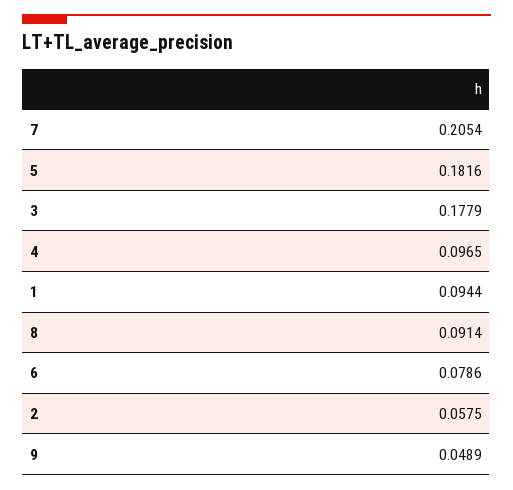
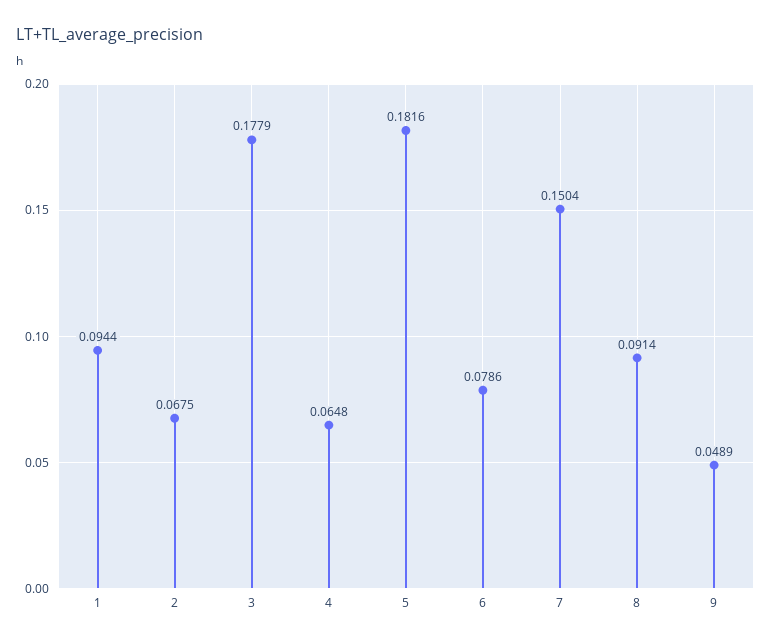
7: 0.2054 -> 0.1504
4: 0.0965 -> 0.0648
2: 0.0575 -> 0.0675

